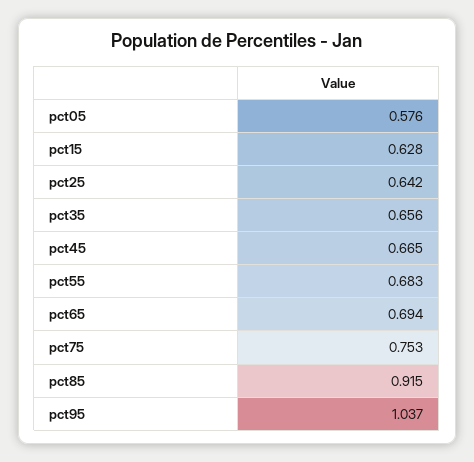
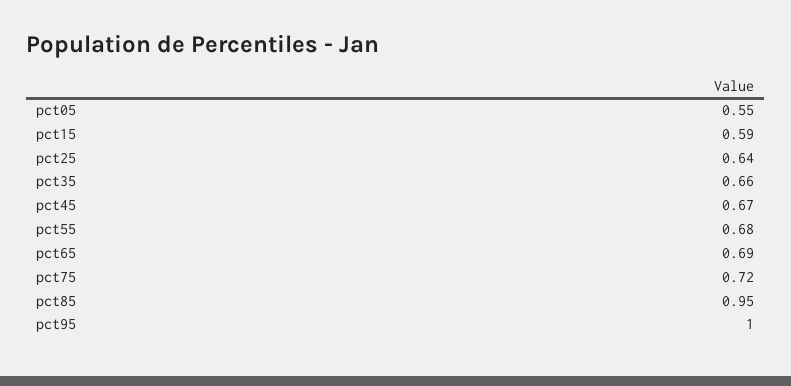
pct05: 0.576 -> 0.55
pct15: 0.628 -> 0.59
pct75: 0.753 -> 0.72
pct85: 0.915 -> 0.95
pct95: 1.037 -> 1

